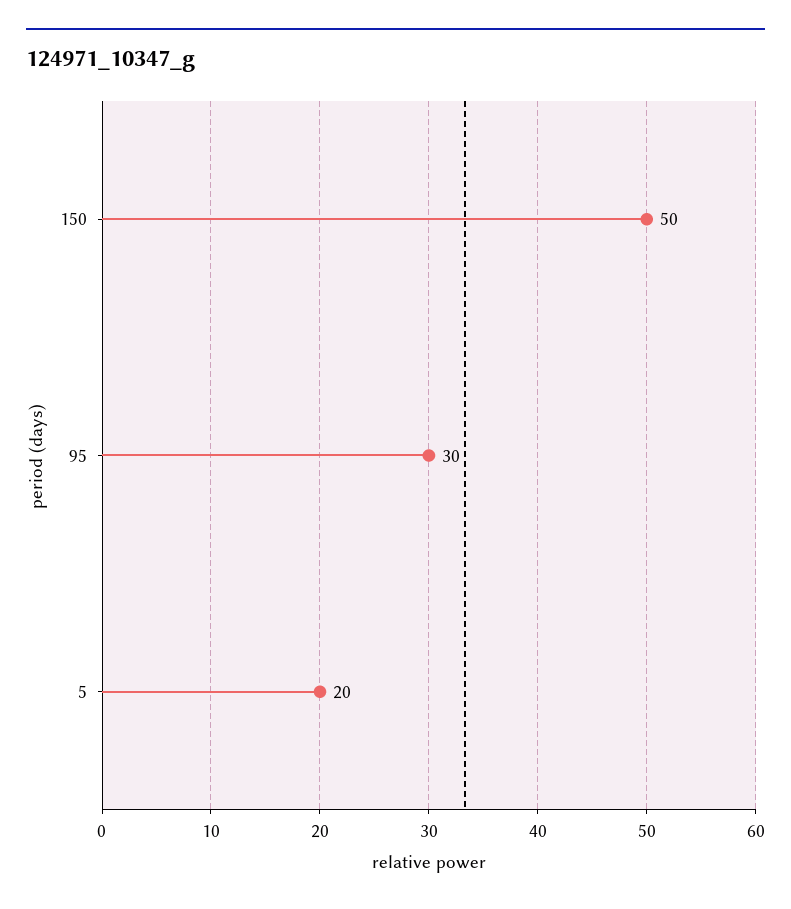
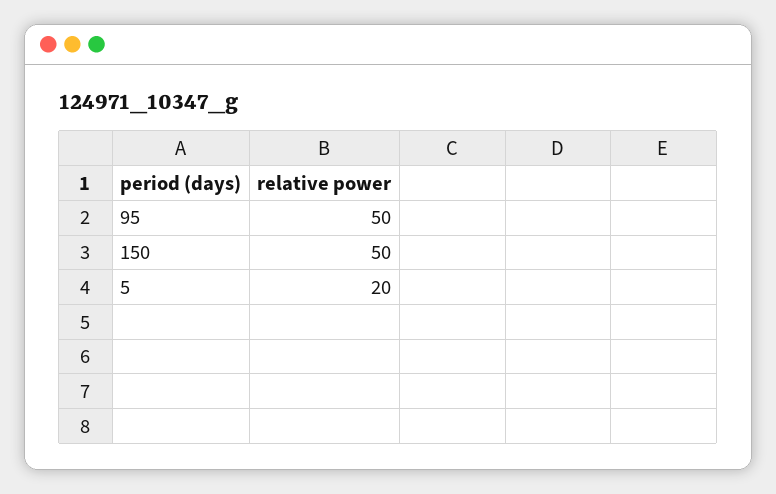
95: 30 -> 50

